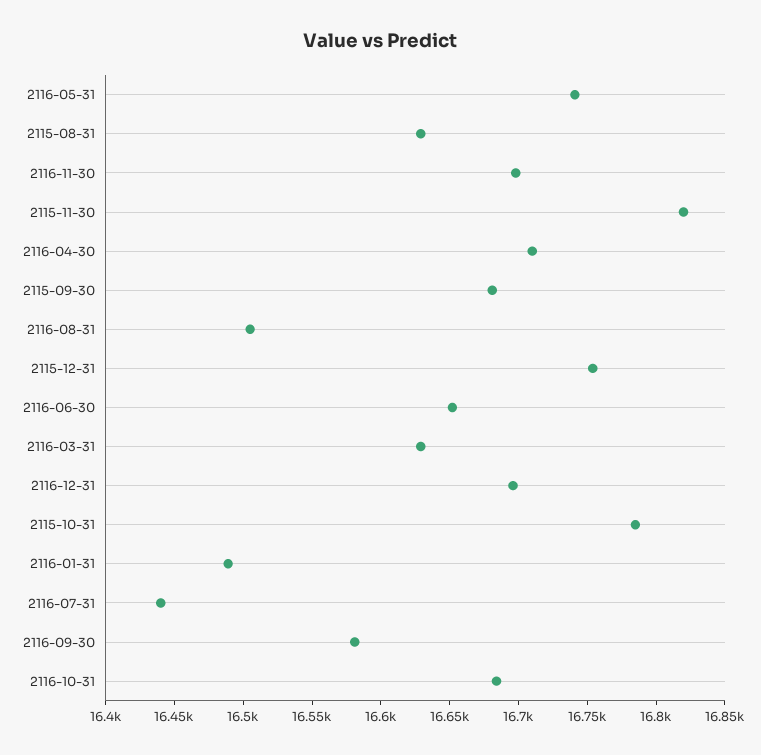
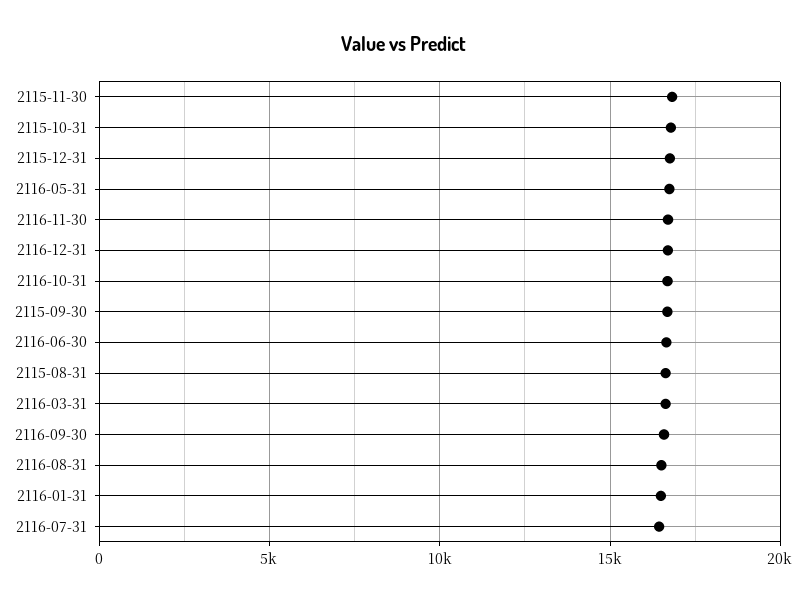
2116-04-30: 16710 -> none

